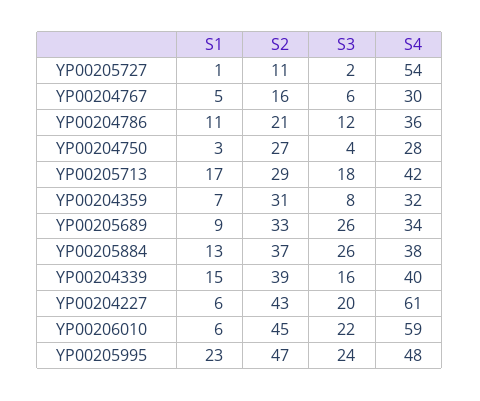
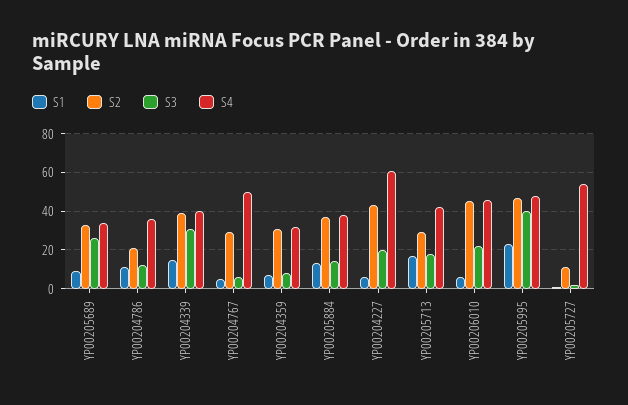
S2, YP00204767: 16 -> 30
S4, YP00204767: 30 -> 50
S1, YP00204750: 3 -> none
S2, YP00204750: 27 -> none
S3, YP00204750: 4 -> none
S4, YP00204750: 28 -> none
S3, YP00205884: 26 -> 15
S3, YP00204339: 16 -> 30
S4, YP00206010: 59 -> 45
S3, YP00205995: 24 -> 40

